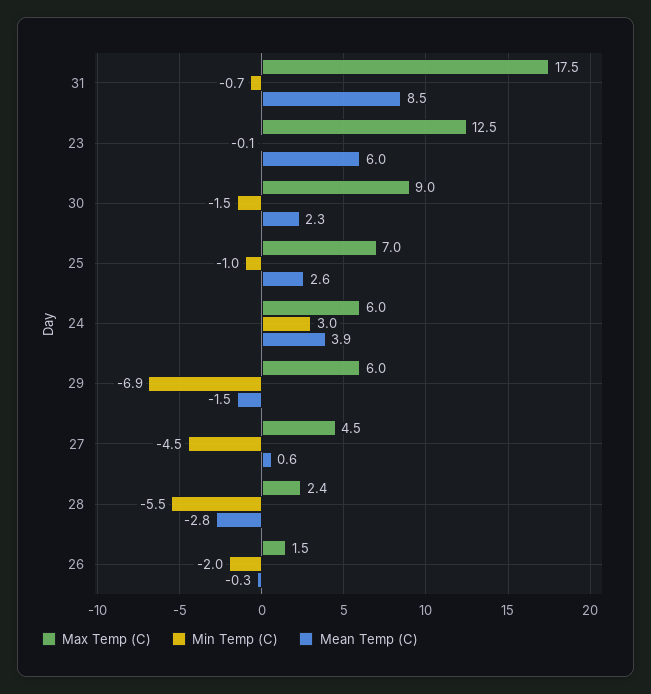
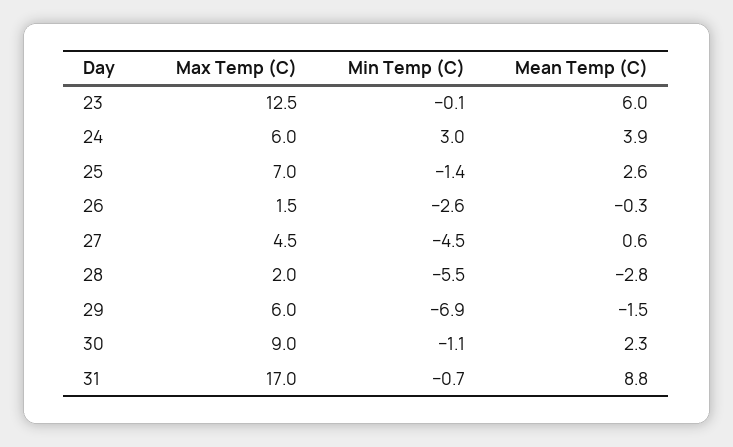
Max Temp (C), 31: 17.5 -> 17
Mean Temp (C), 31: 8.5 -> 8.8
Min Temp (C), 30: -1.5 -> -1.1
Min Temp (C), 25: -1 -> -1.4
Max Temp (C), 28: 2.4 -> 2
Min Temp (C), 26: -2 -> -2.6

